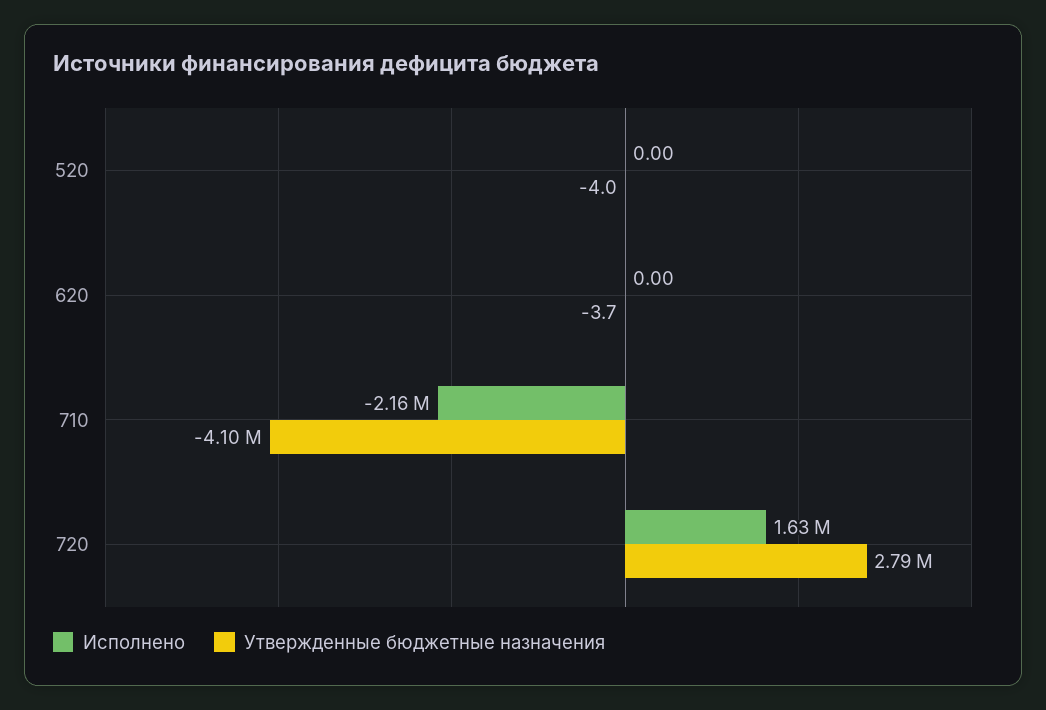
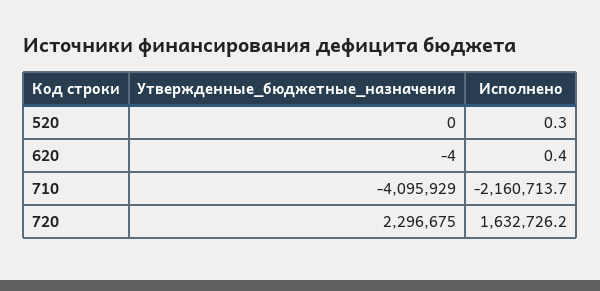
Исполнено, 520: 0 -> 0.3
Утвержденные бюджетные назначения, 520: -4 -> 0
Исполнено, 620: 0 -> 0.4
Утвержденные бюджетные назначения, 720: 2790000 -> 2296675

